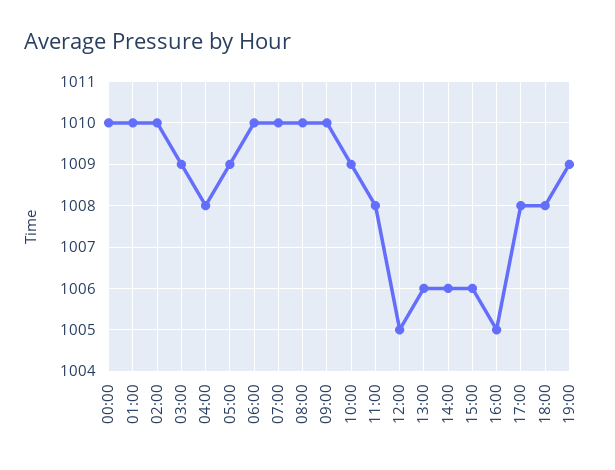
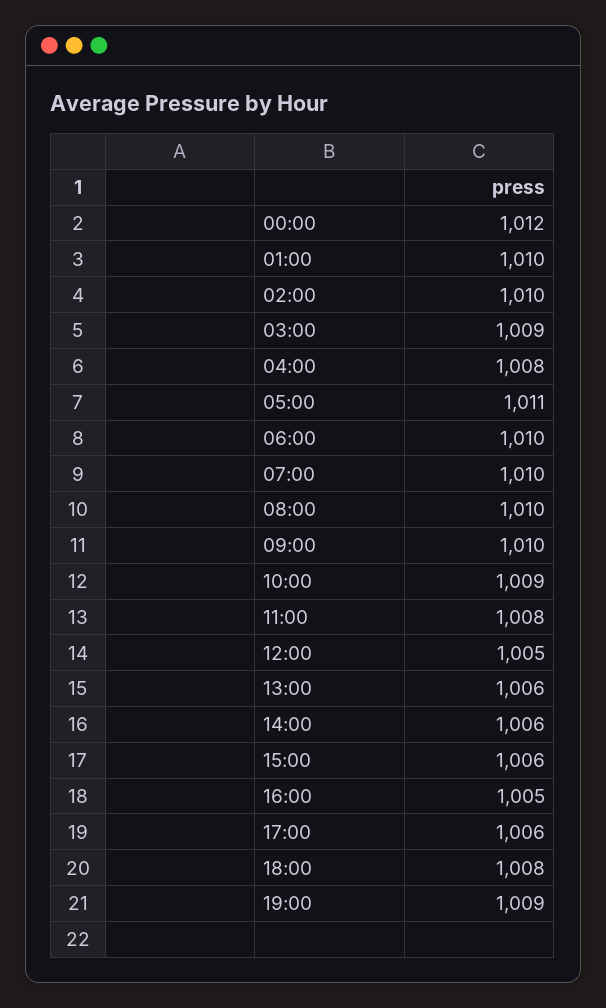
00:00: 1010 -> 1012
05:00: 1009 -> 1011
17:00: 1008 -> 1006

